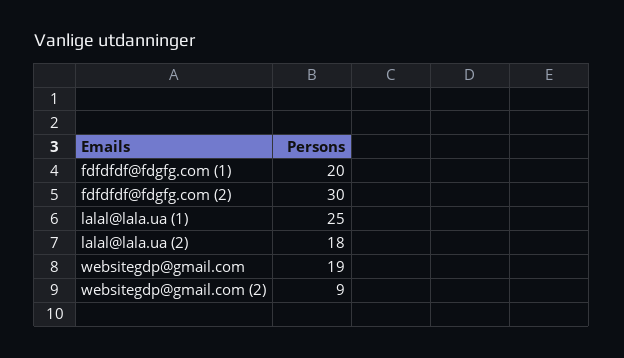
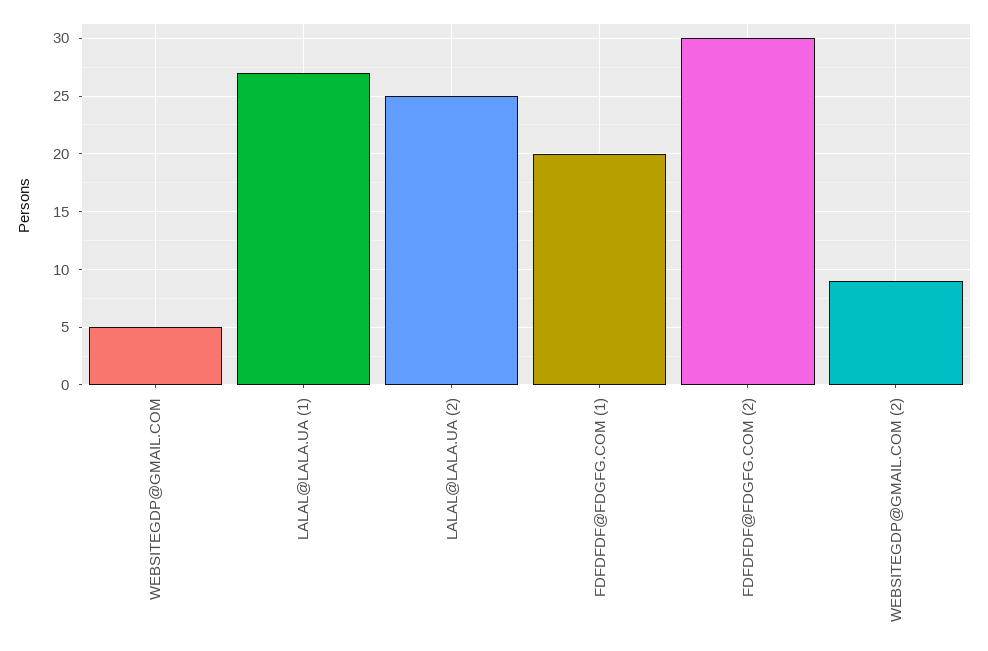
lalal@lala.ua (1): 25 -> 27
lalal@lala.ua (2): 18 -> 25
websitegdp@gmail.com: 19 -> 5

